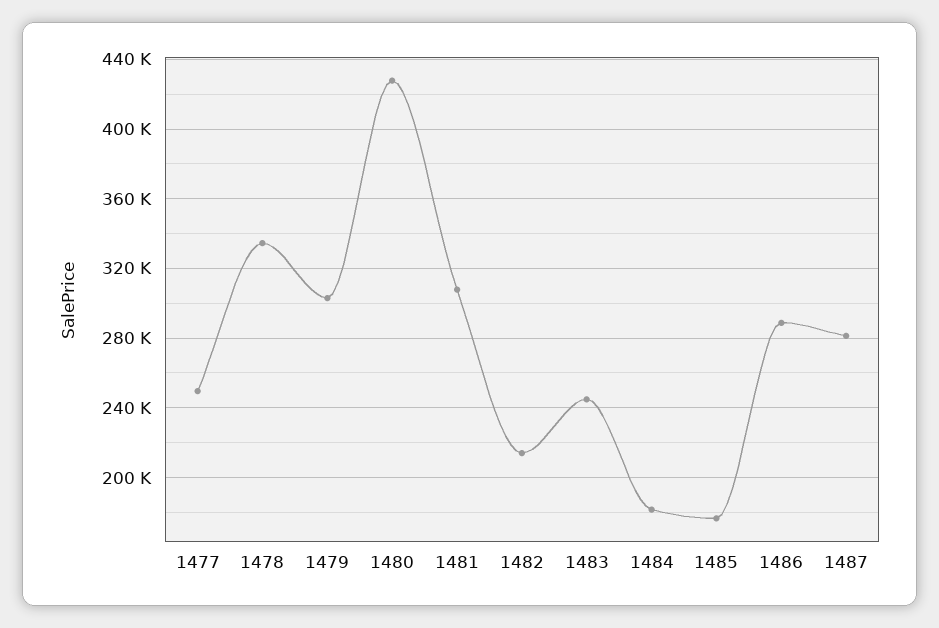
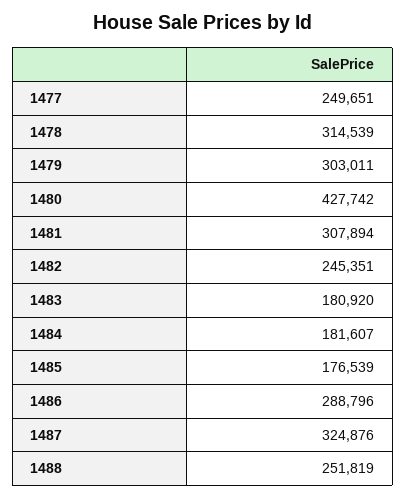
1478: 335000 -> 314539
1482: 215000 -> 245351
1483: 245000 -> 180920
1487: 280000 -> 324876
1488: none -> 251819

